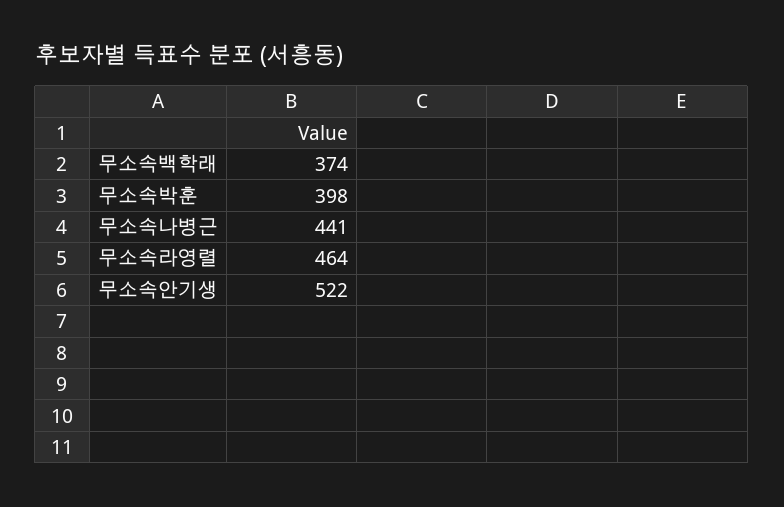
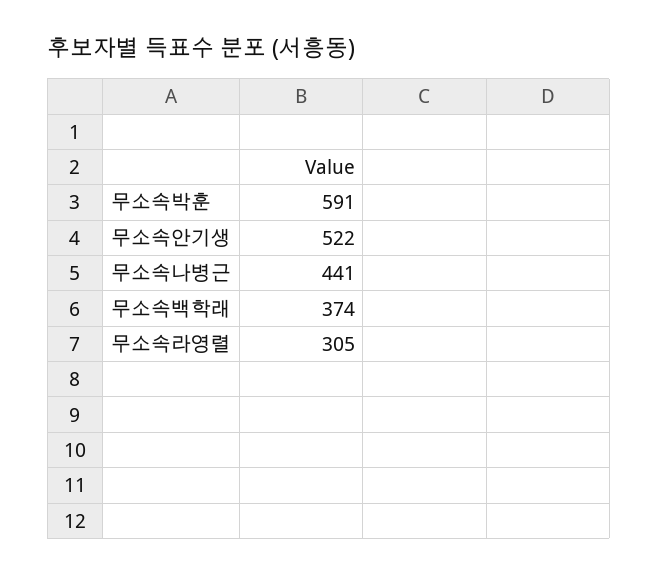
무소속박훈: 398 -> 591
무소속라영렬: 464 -> 305

